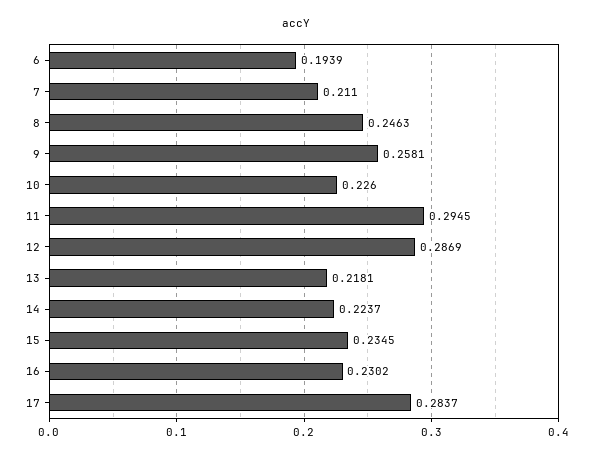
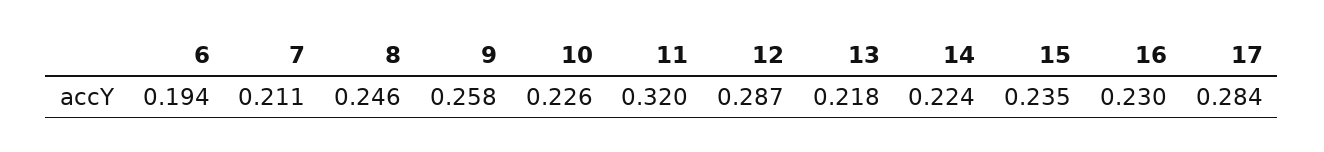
11: 0.2945 -> 0.32

